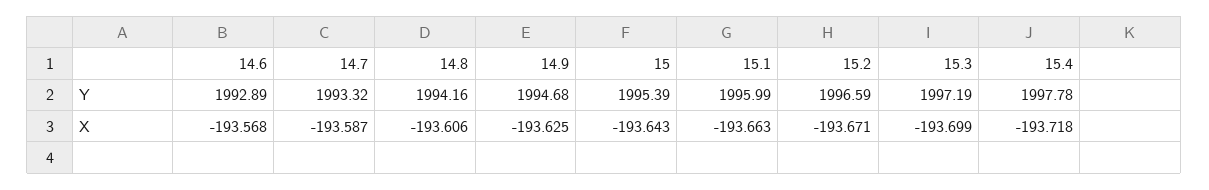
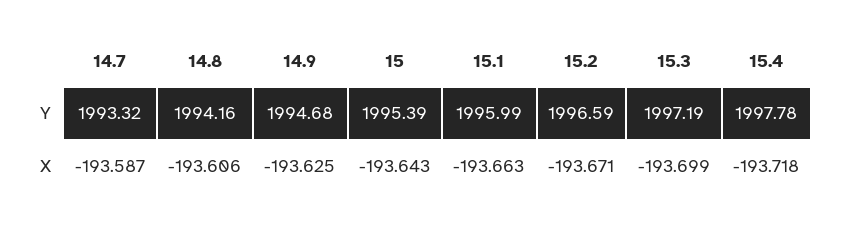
14.6, Y: 1992.89 -> none
14.6, X: -193.568 -> none

